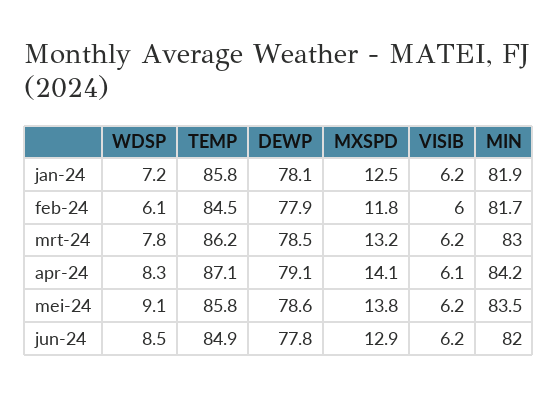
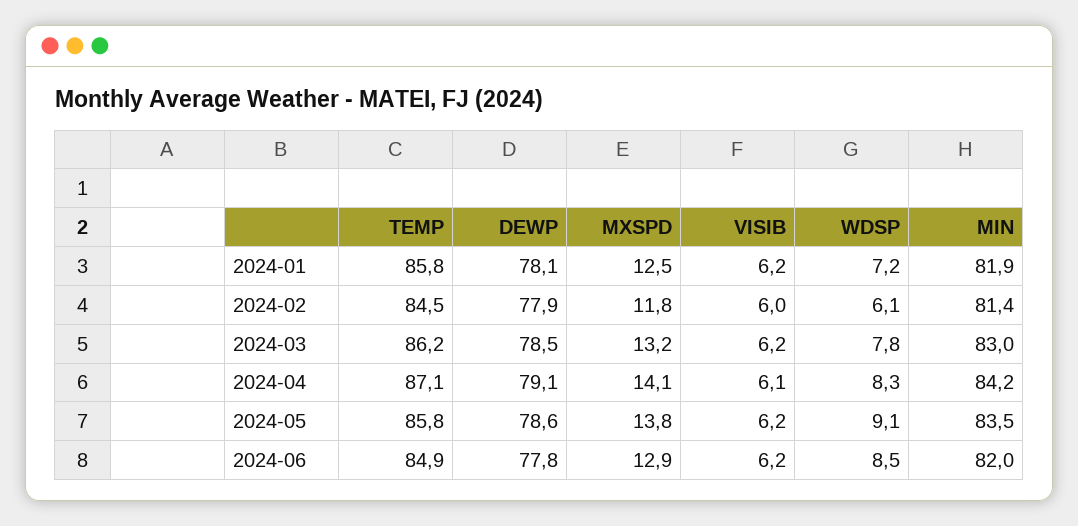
MIN, feb-24: 81.7 -> 81.4

